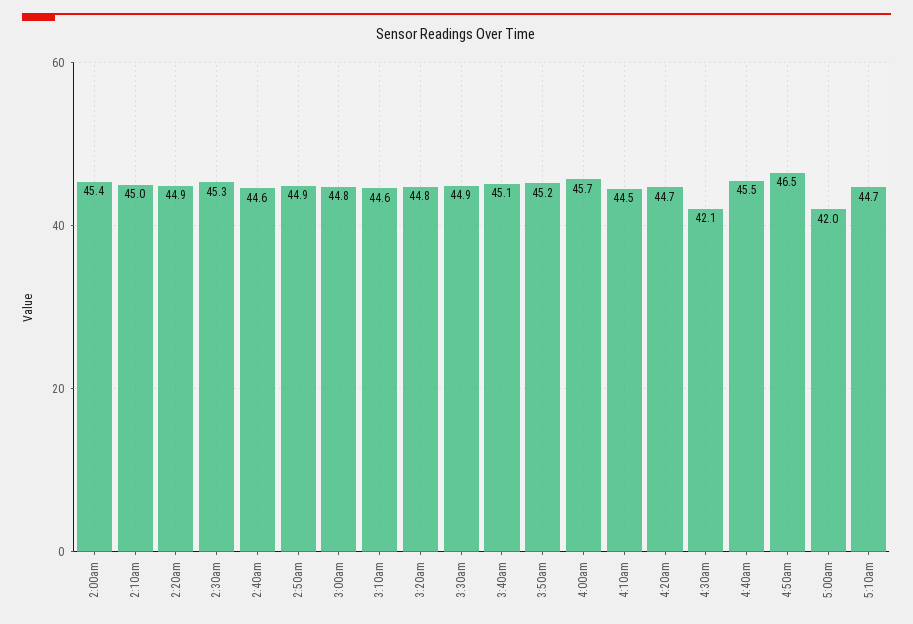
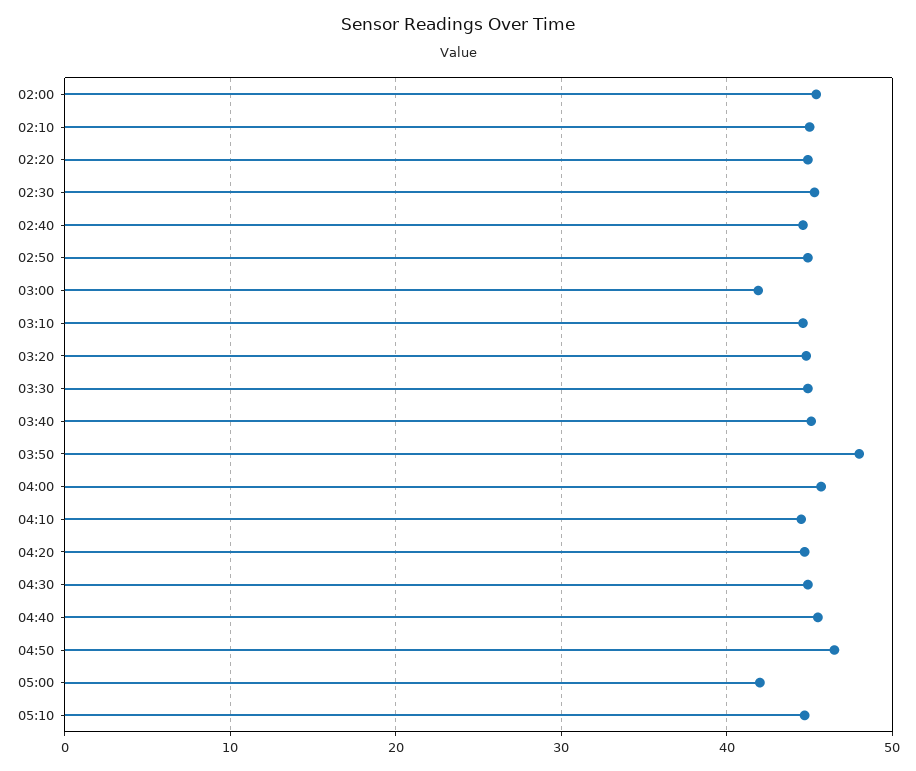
3:00am: 44.8 -> 42
3:50am: 45.2 -> 48
4:30am: 42.1 -> 45

